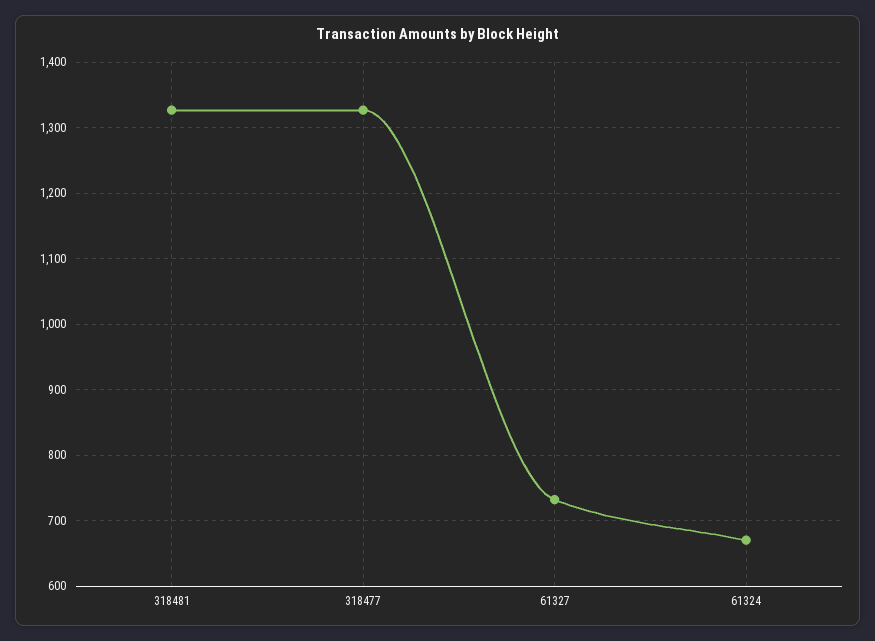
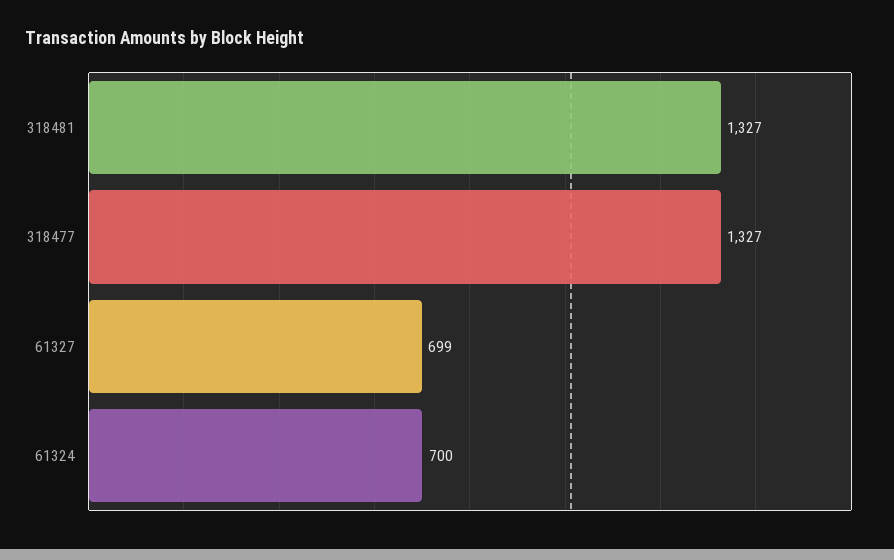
61327: 730 -> 699
61324: 670 -> 700

